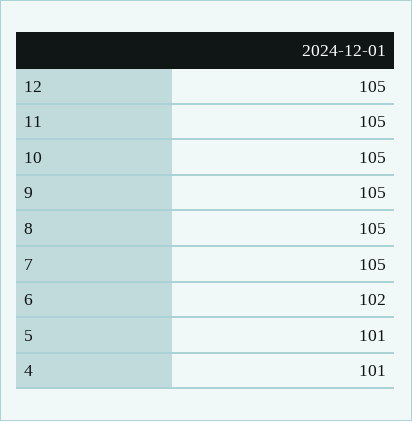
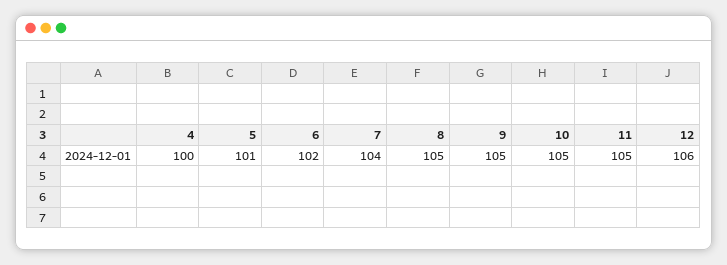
12: 105 -> 106
7: 105 -> 104
4: 101 -> 100

